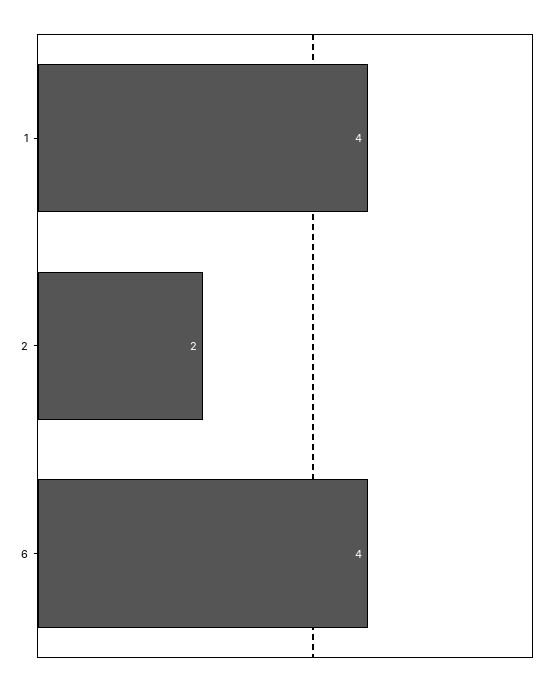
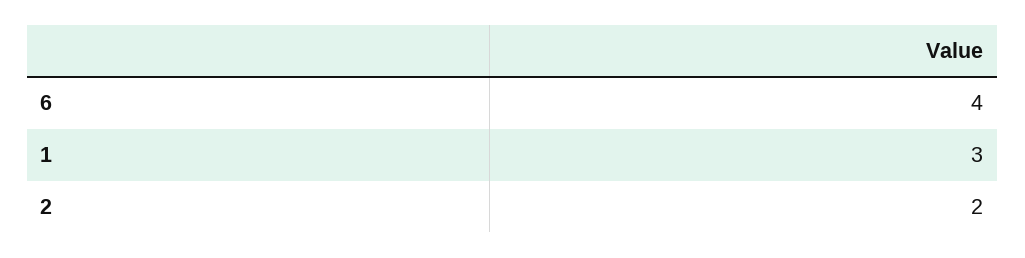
1: 4 -> 3

